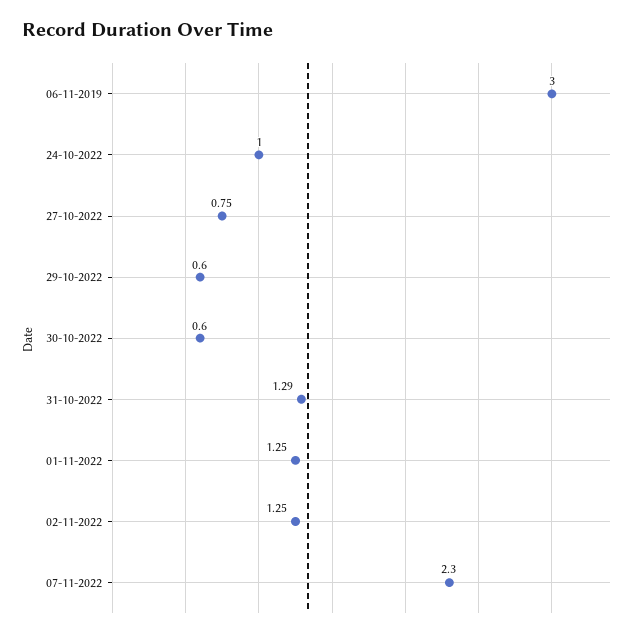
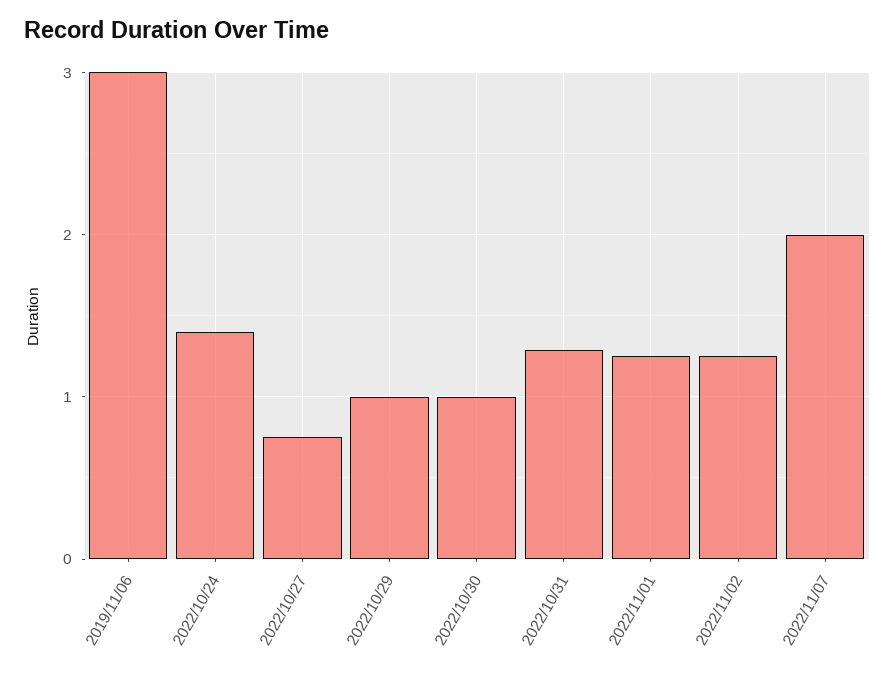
24-10-2022: 1 -> 1.4
29-10-2022: 0.6 -> 1
30-10-2022: 0.6 -> 1
07-11-2022: 2.3 -> 2

